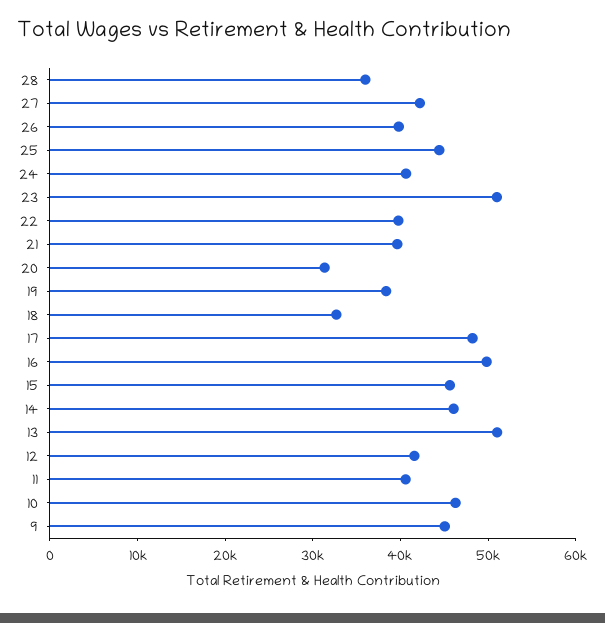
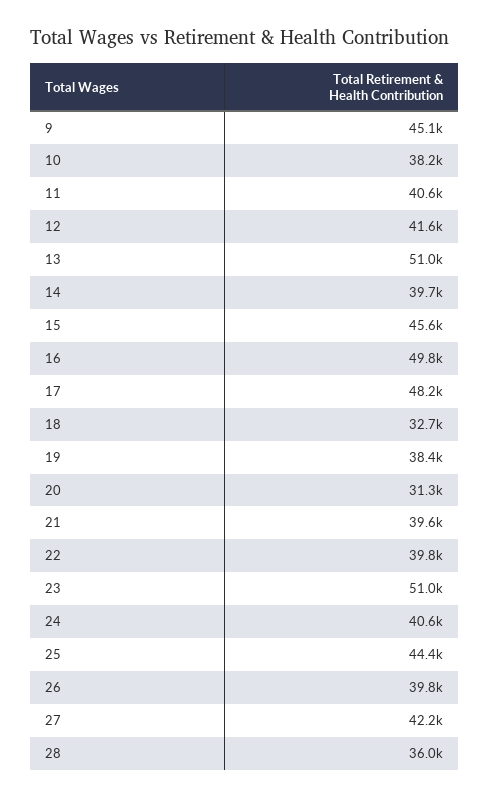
14: 46000 -> 39700
10: 46000 -> 38200

